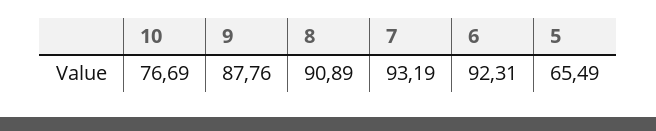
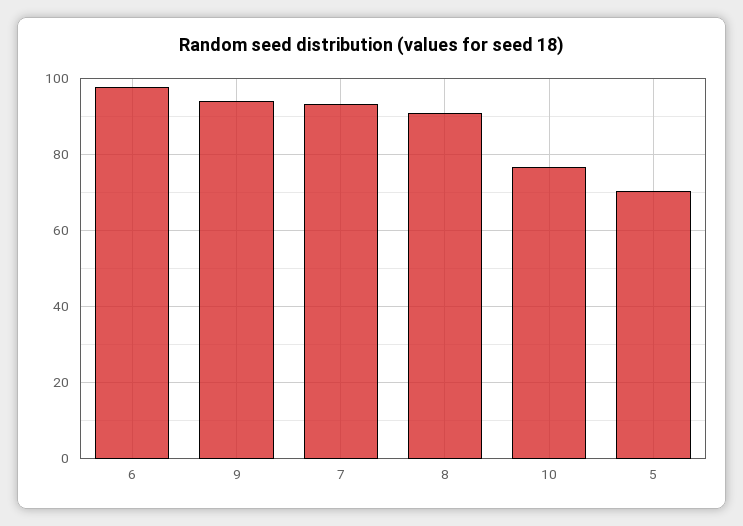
9: 87.76 -> 94
6: 92.31 -> 98
5: 65.49 -> 70

